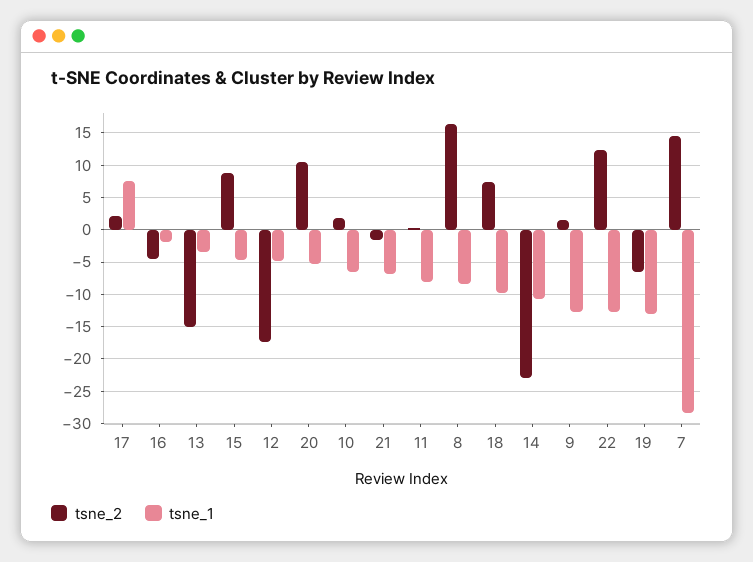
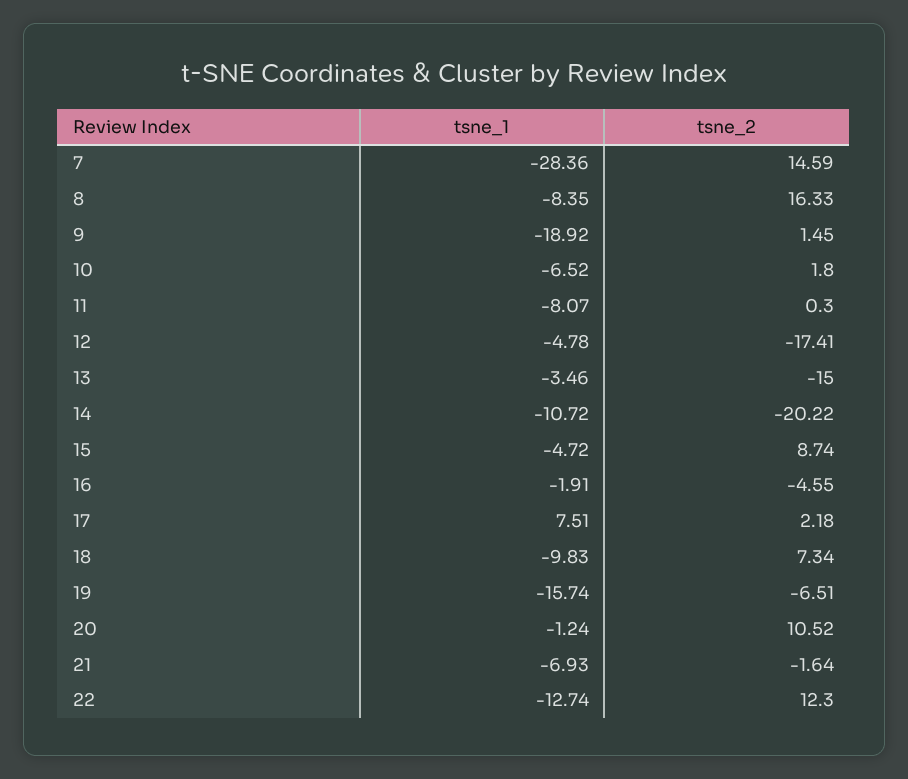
tsne_1, 20: -5 -> -1.24
tsne_2, 14: -23 -> -20.22
tsne_1, 9: -13 -> -18.92
tsne_1, 19: -13 -> -15.74

